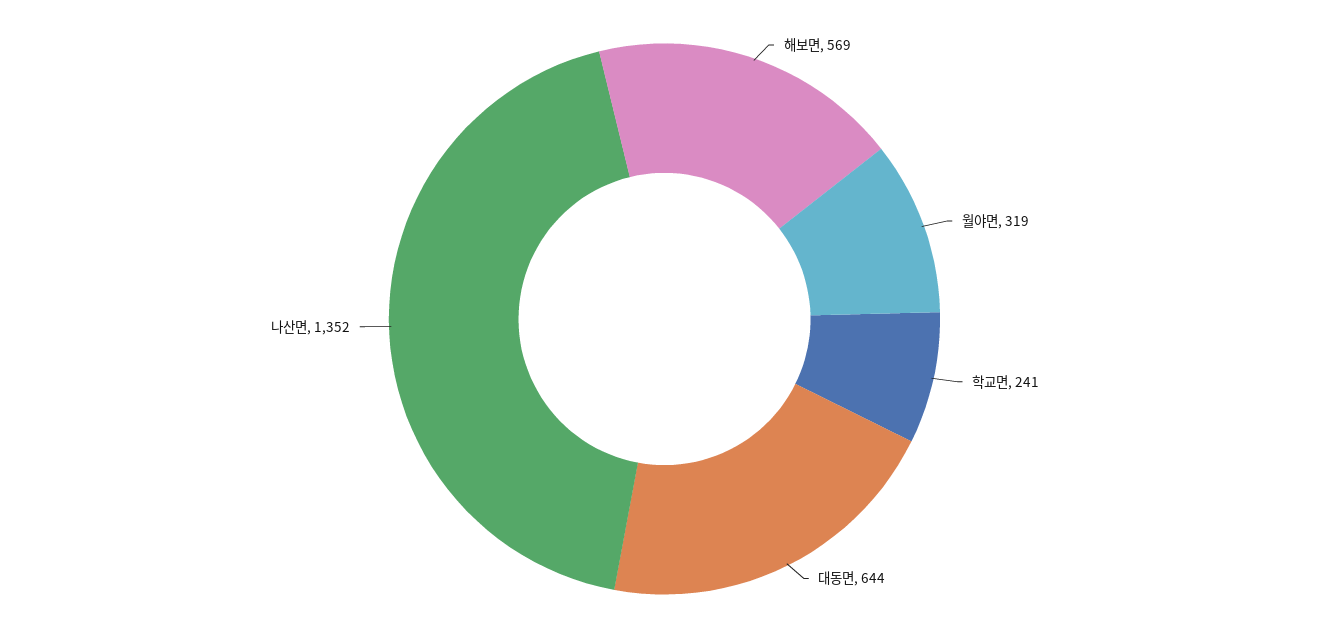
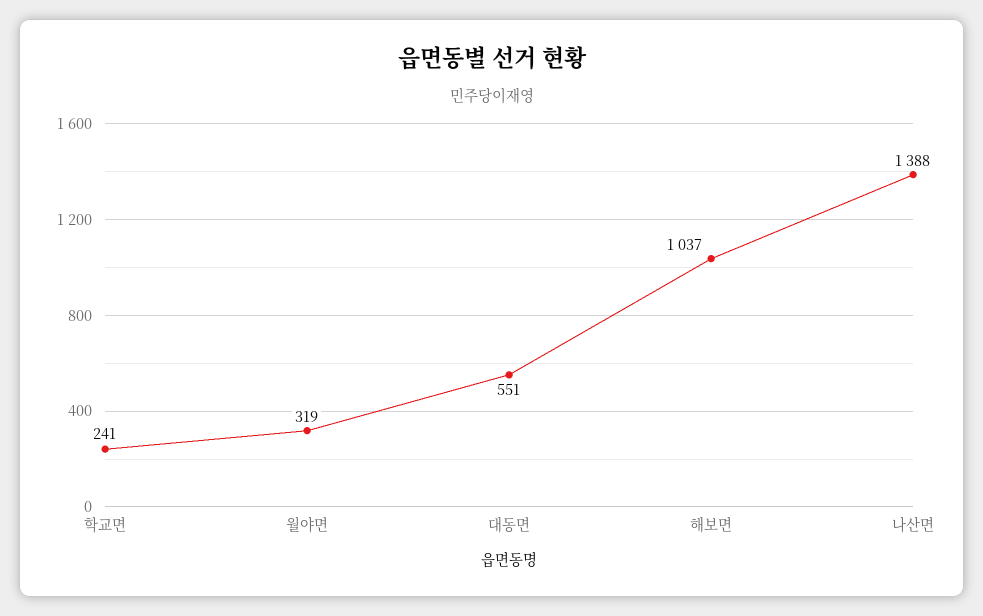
해보면: 569 -> 1037
대동면: 644 -> 551
나산면: 1352 -> 1388

